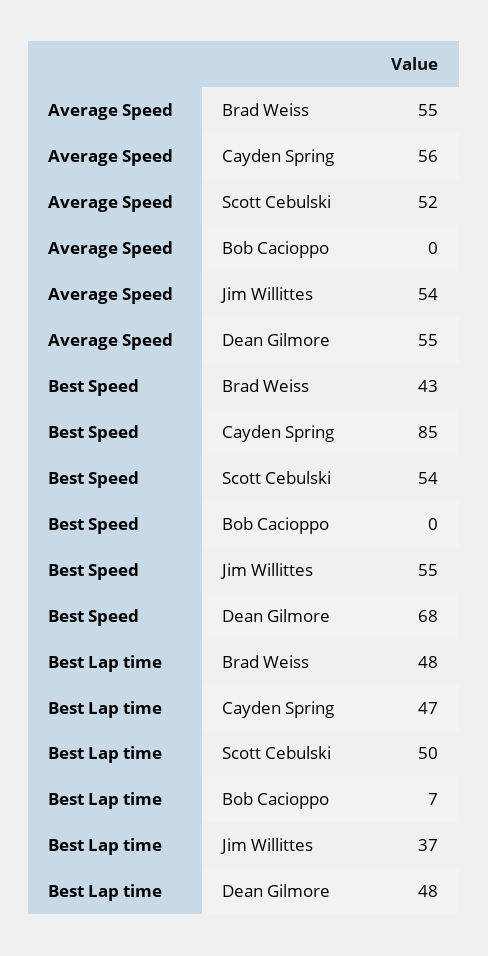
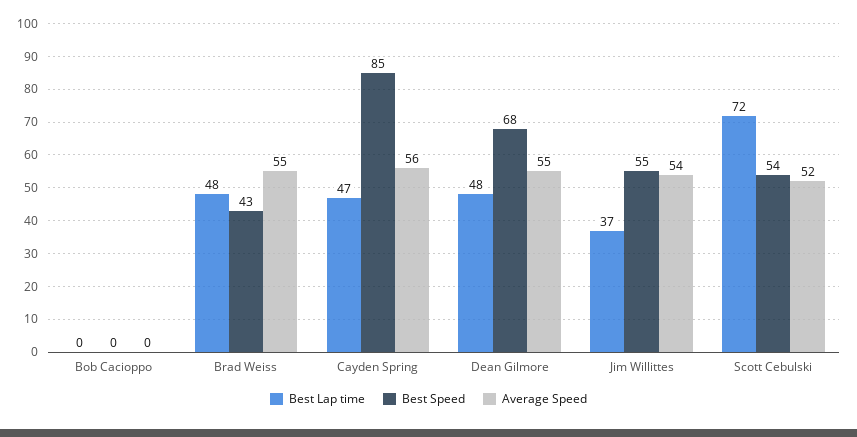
Best Lap time, Scott Cebulski: 50 -> 72
Best Lap time, Bob Cacioppo: 7 -> 0

